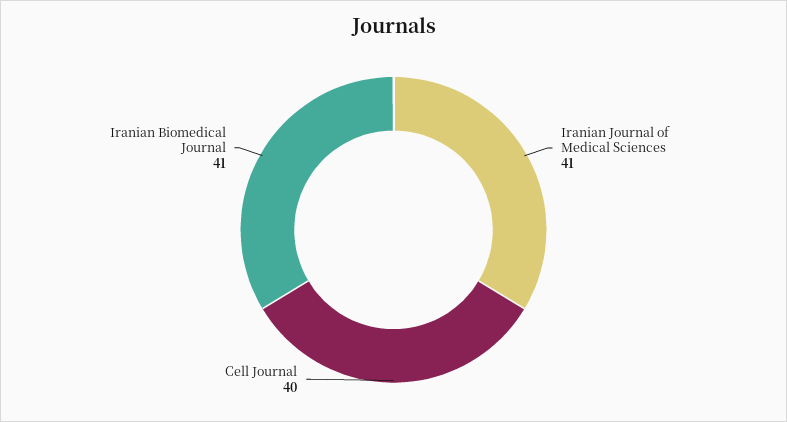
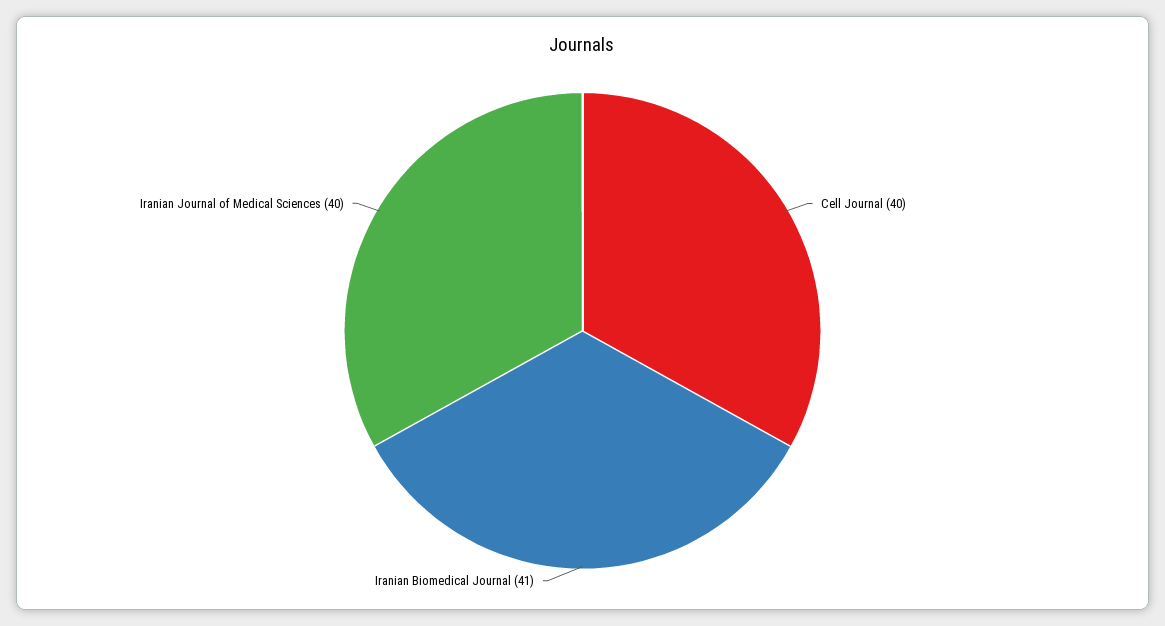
Iranian Journal of Medical Sciences: 41 -> 40

